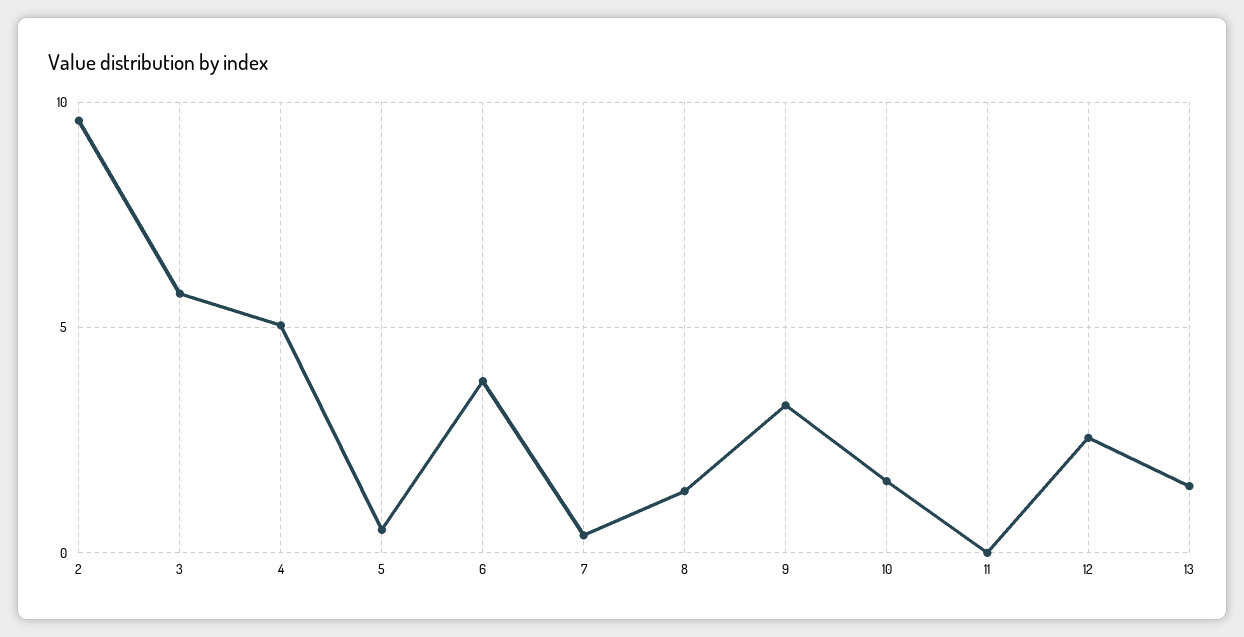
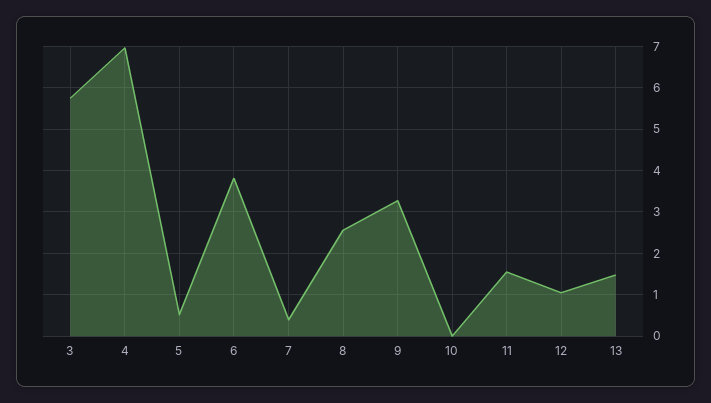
2: 9.5 -> none
4: 5 -> 7
8: 1.5 -> 2.6
10: 1.5 -> 0
11: 0 -> 1.6
12: 2.5 -> 1

